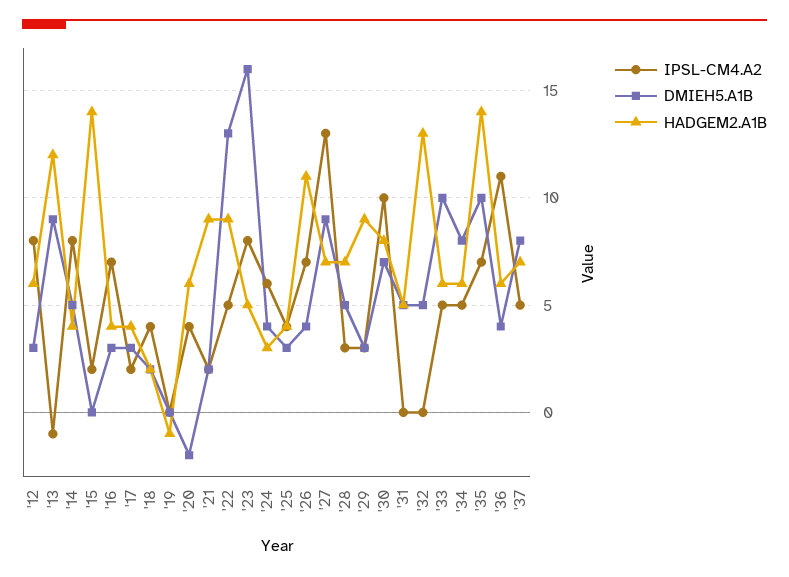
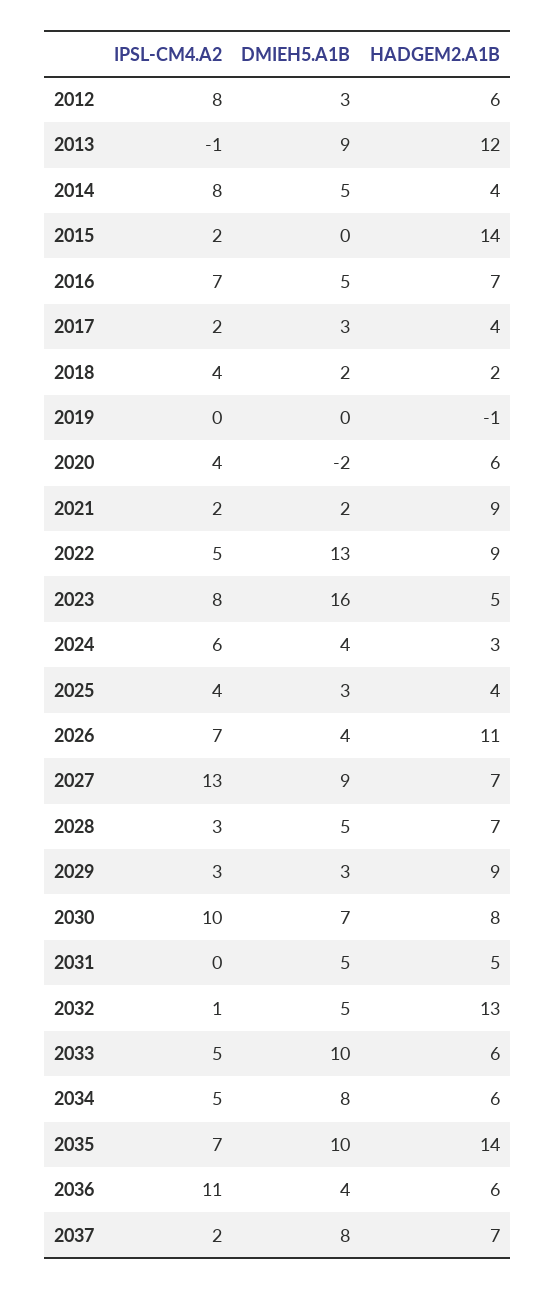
DMIEH5.A1B, '16: 3 -> 5
HADGEM2.A1B, '16: 4 -> 7
IPSL-CM4.A2, '32: 0 -> 1
IPSL-CM4.A2, '37: 5 -> 2

